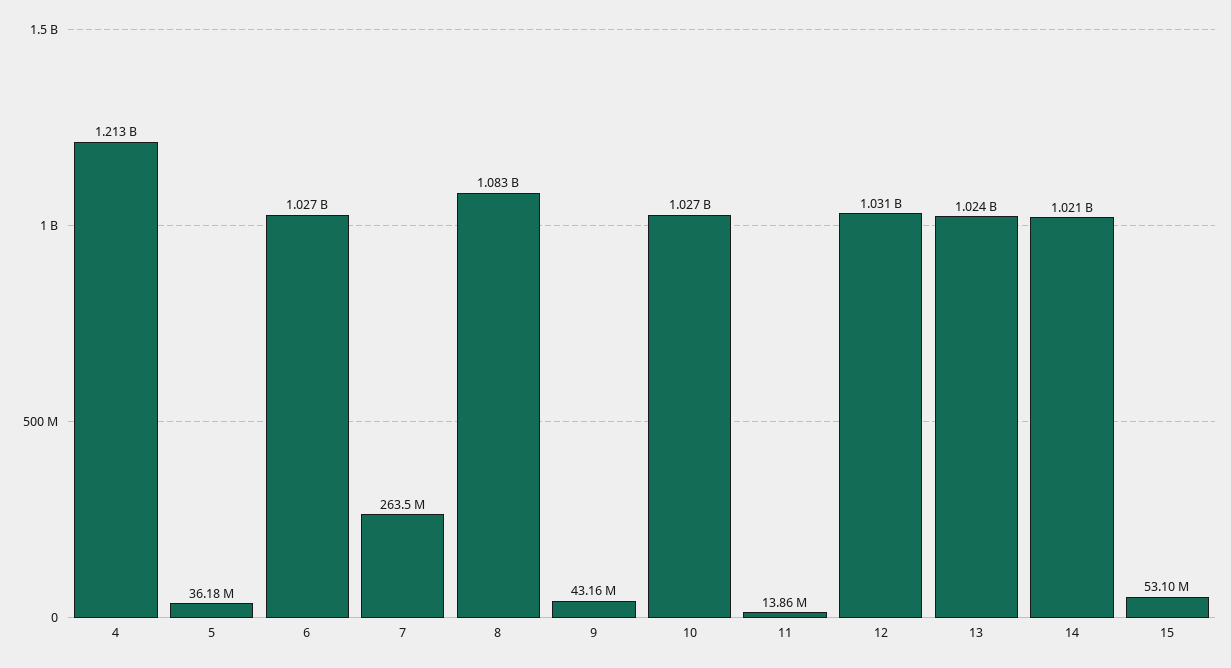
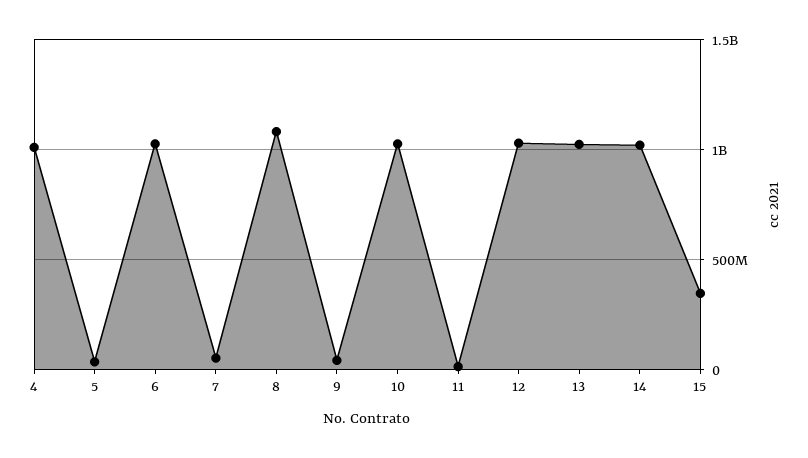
4: 1213000000 -> 1000000000
7: 263500000 -> 50000000
15: 53100000 -> 350000000

